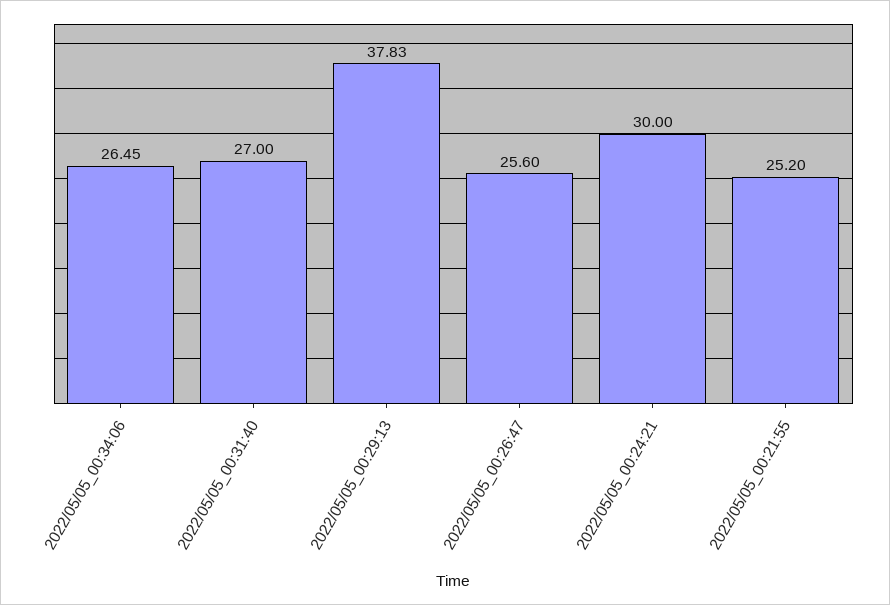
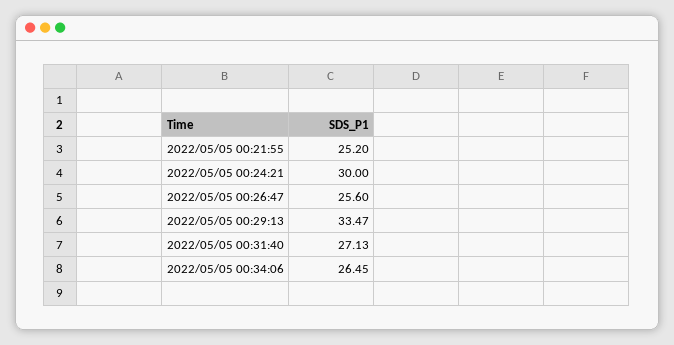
2022/05/05_00:31:40: 27 -> 27.13
2022/05/05_00:29:13: 37.83 -> 33.47

